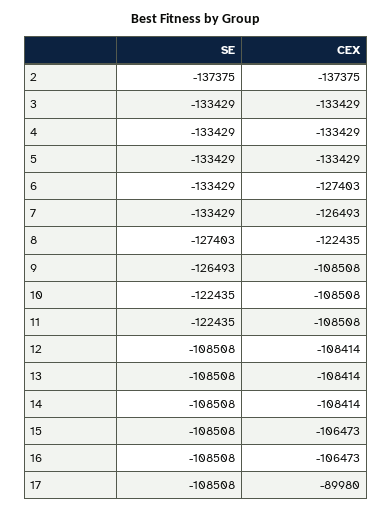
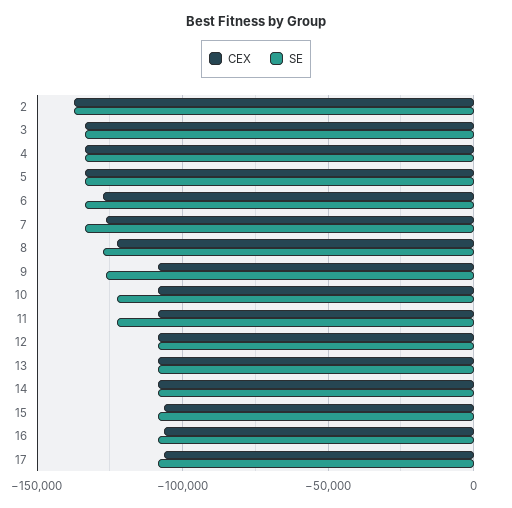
CEX, 17: -89980 -> -105000

